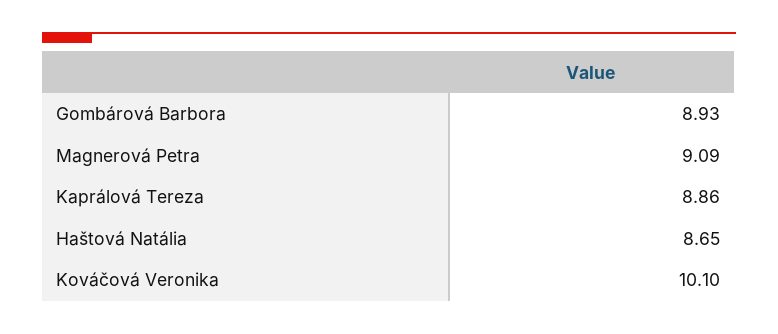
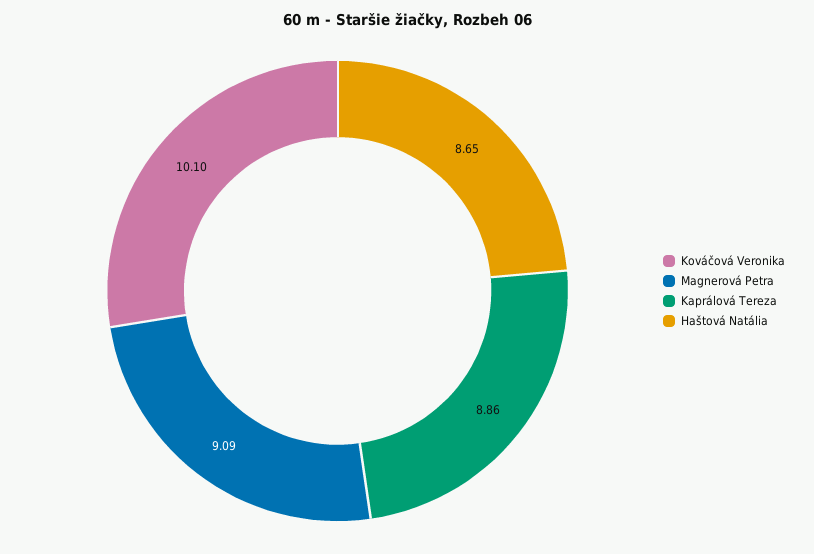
Gombárová Barbora: 8.93 -> none

